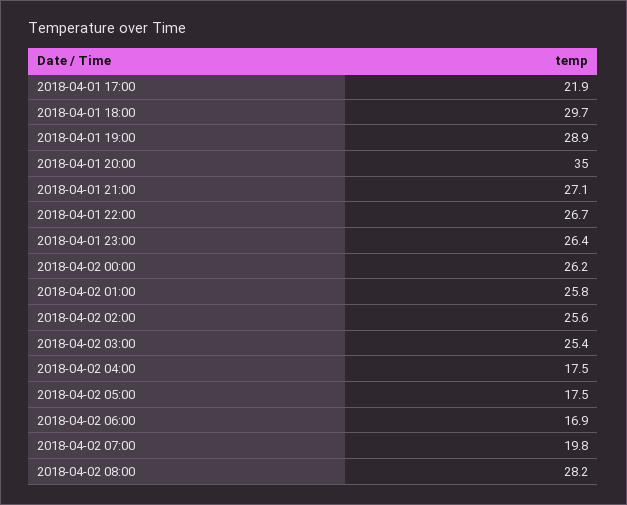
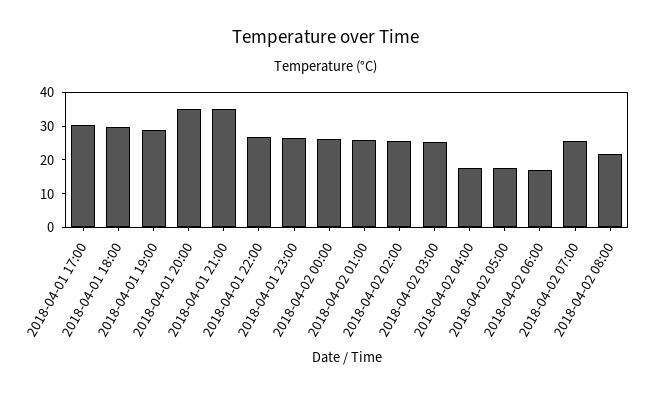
2018-04-01 17:00: 21.9 -> 30
2018-04-01 21:00: 27.1 -> 35
2018-04-02 07:00: 19.8 -> 25
2018-04-02 08:00: 28.2 -> 22.5

